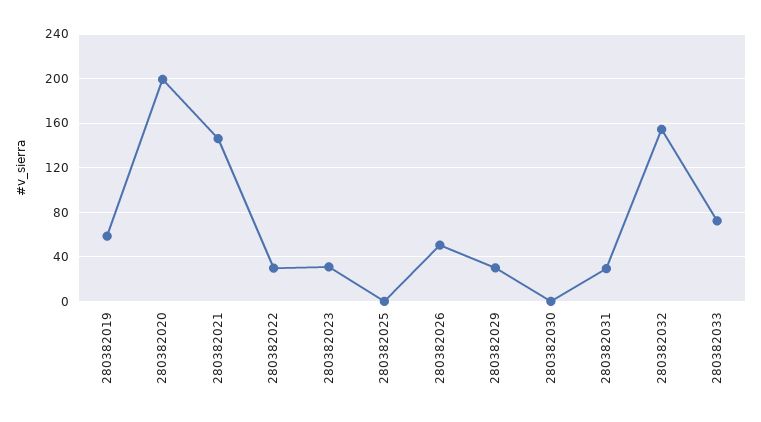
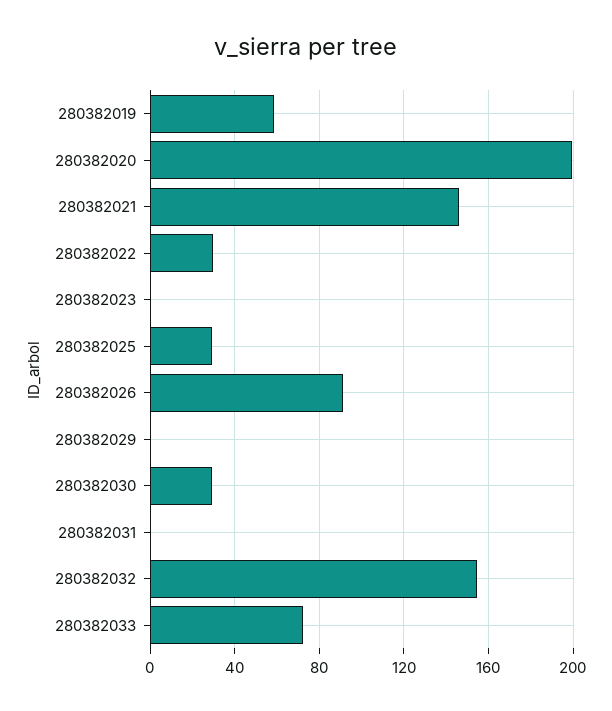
280382023: 30 -> 0
280382025: 0 -> 30
280382026: 50 -> 90
280382029: 30 -> 0
280382030: 0 -> 30
280382031: 30 -> 0

